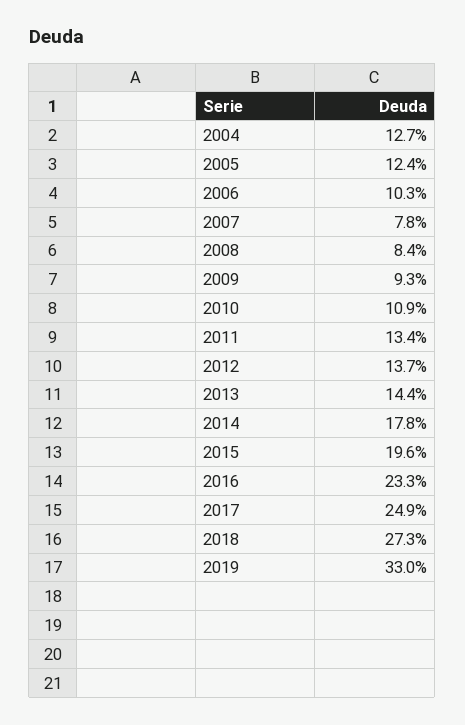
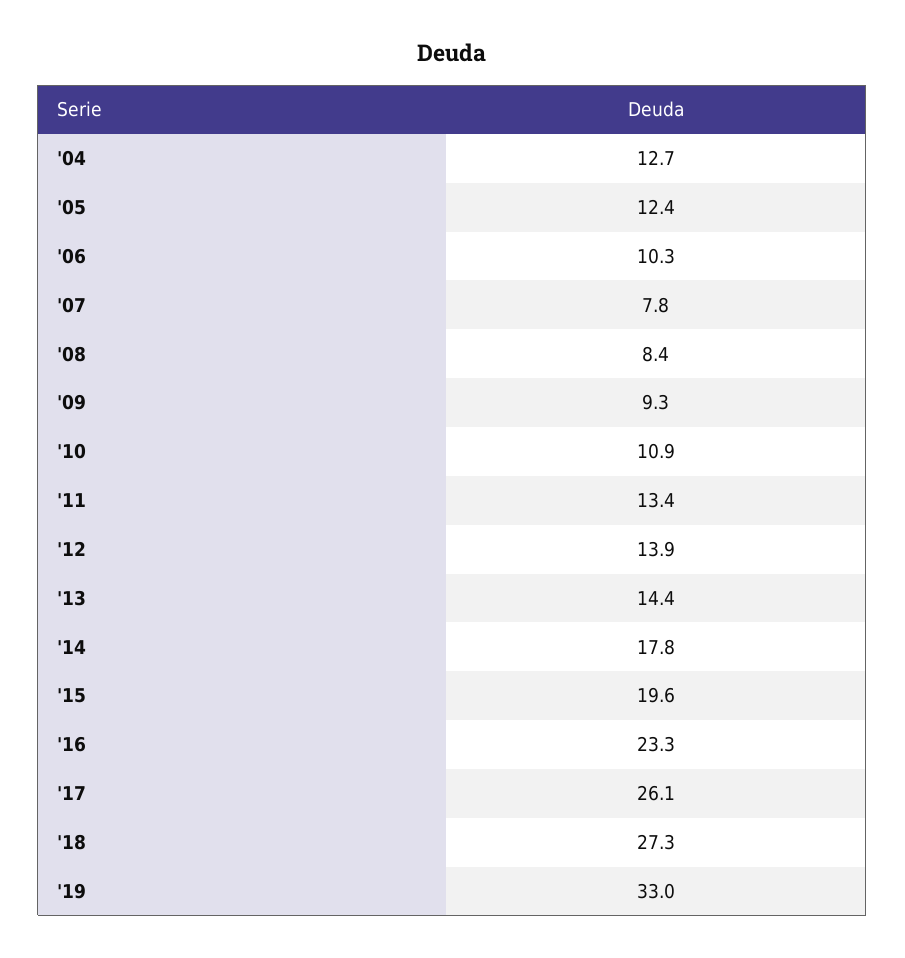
2012: 13.7 -> 13.9
2017: 24.9 -> 26.1

